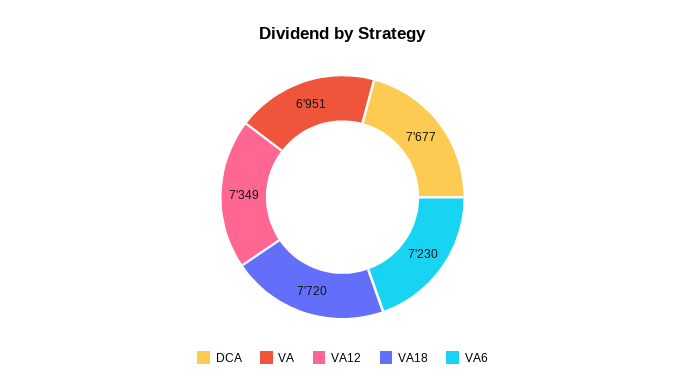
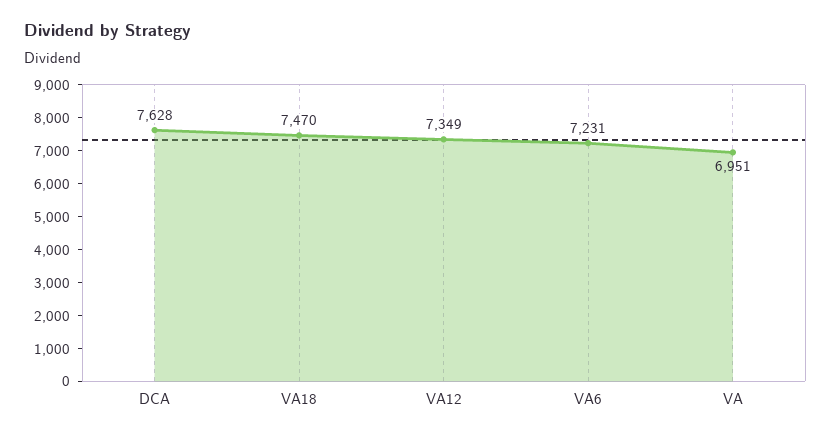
DCA: 7677 -> 7628
VA18: 7720 -> 7470
VA6: 7230 -> 7231

